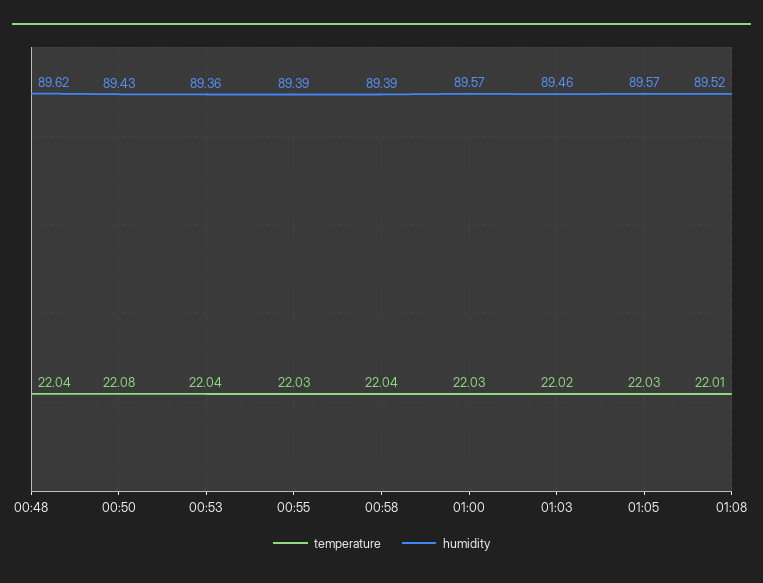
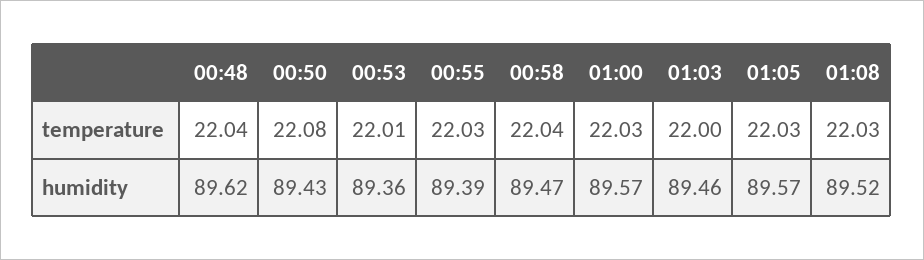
temperature, 00:53: 22.04 -> 22.01
humidity, 00:58: 89.39 -> 89.47
temperature, 01:03: 22.02 -> 22
temperature, 01:08: 22.01 -> 22.03

